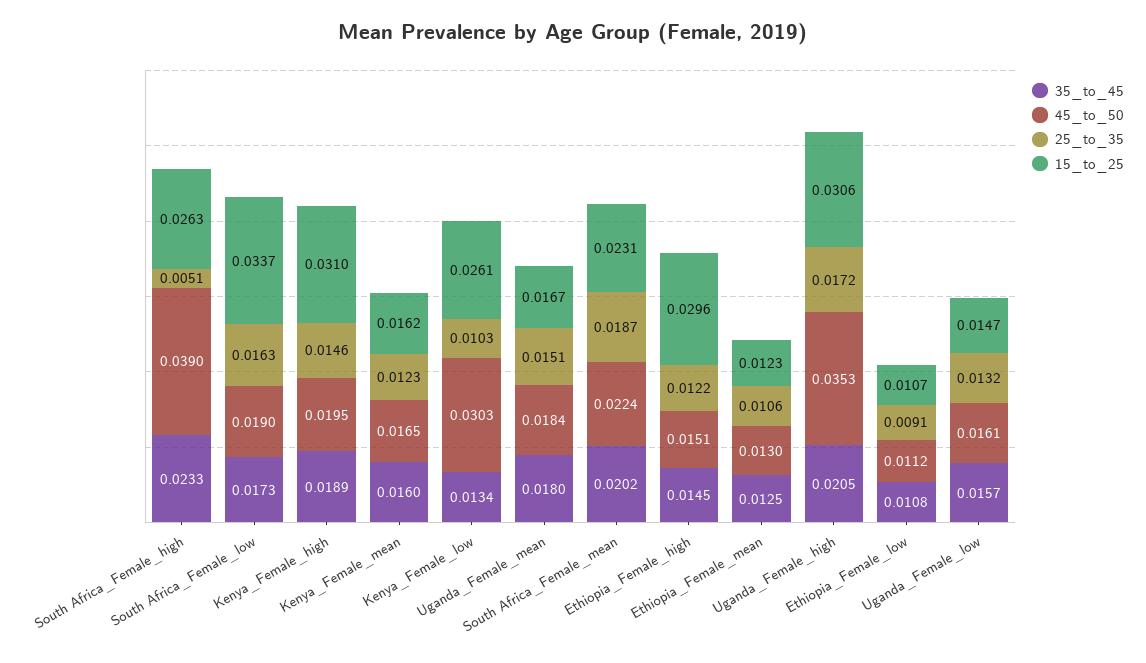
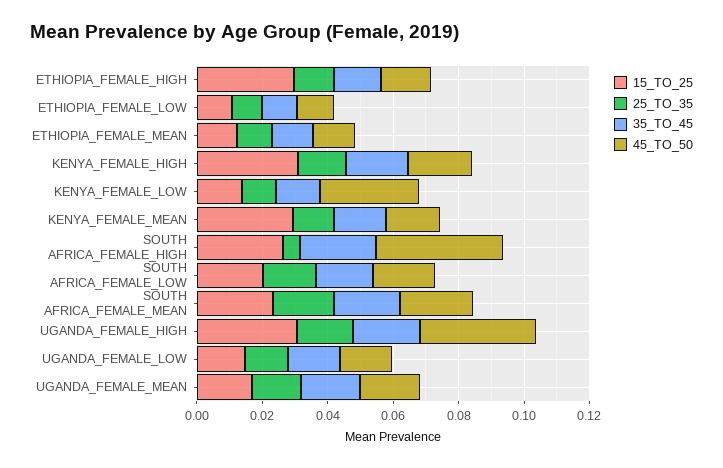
15_to_25, South Africa_Female_low: 0.0337 -> 0.02
15_to_25, Kenya_Female_mean: 0.0162 -> 0.03
15_to_25, Kenya_Female_low: 0.0261 -> 0.015

